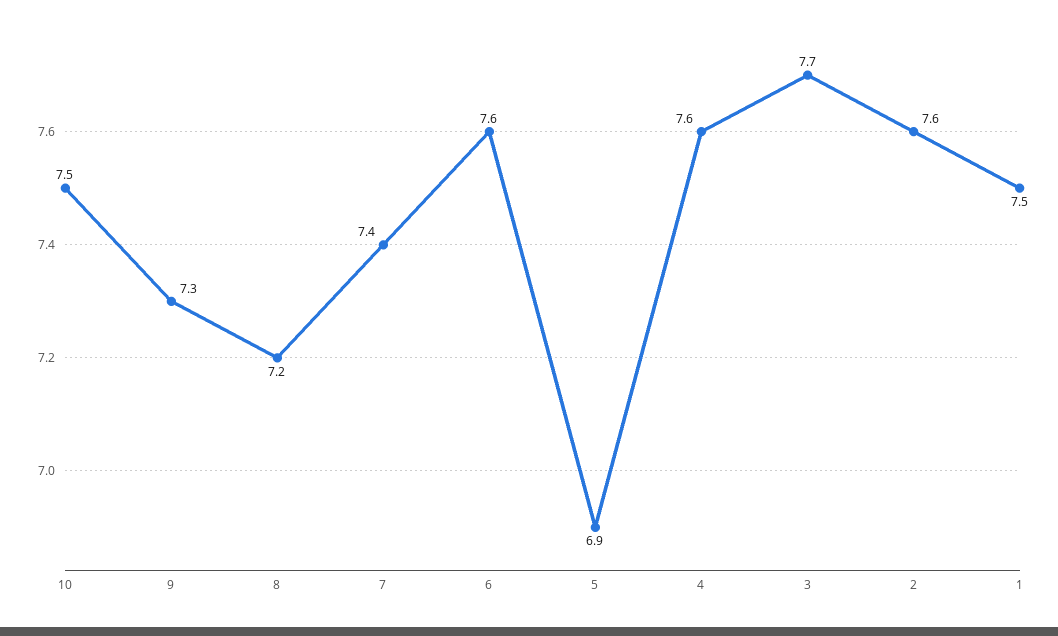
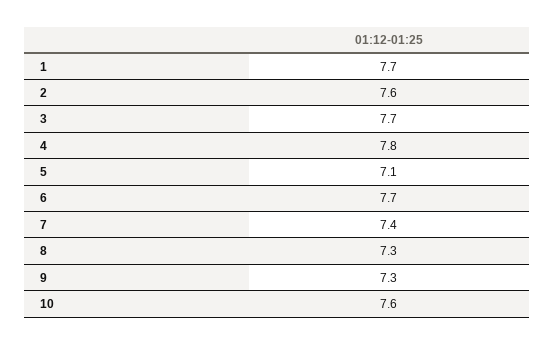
10: 7.5 -> 7.6
8: 7.2 -> 7.3
6: 7.6 -> 7.7
5: 6.9 -> 7.1
4: 7.6 -> 7.8
1: 7.5 -> 7.7

